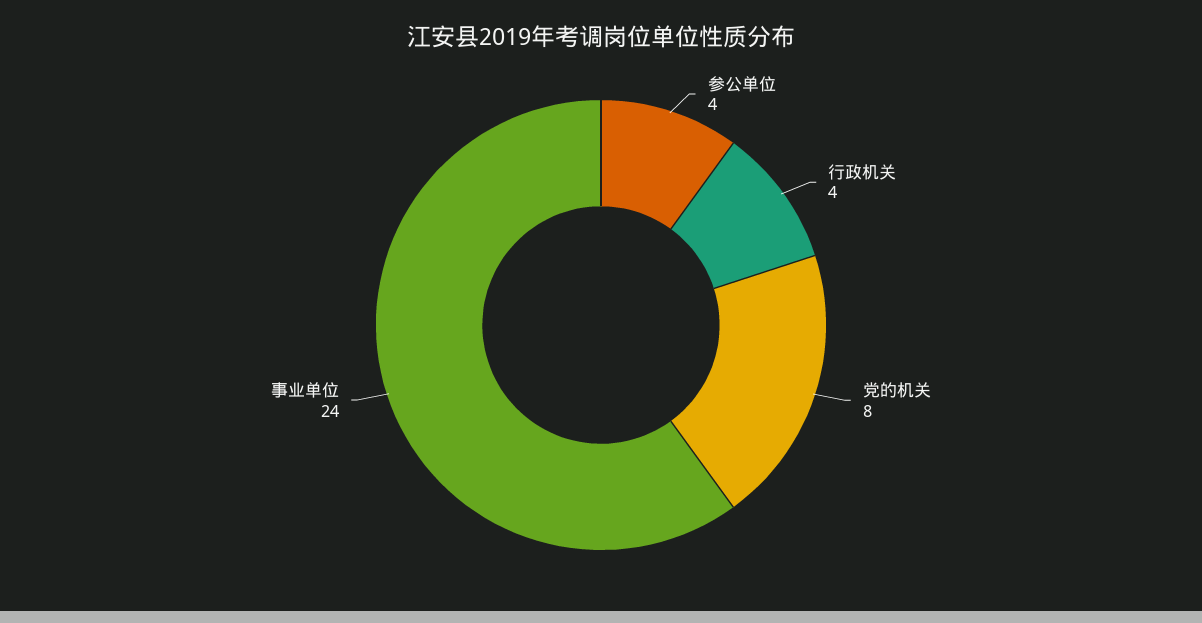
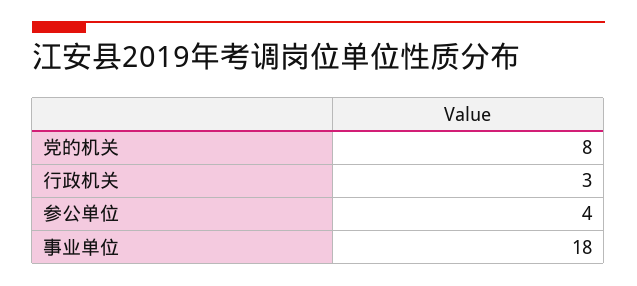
行政机关: 4 -> 3
事业单位: 24 -> 18

